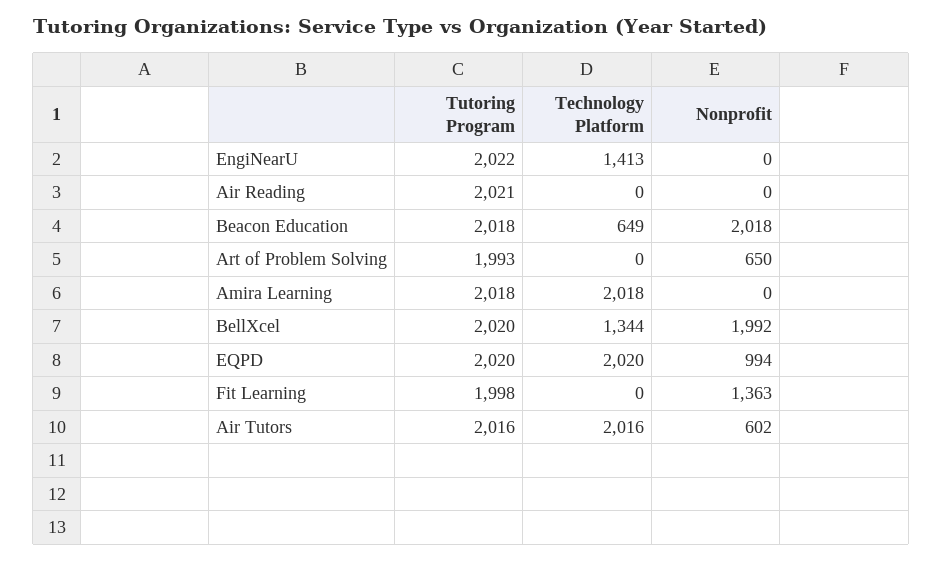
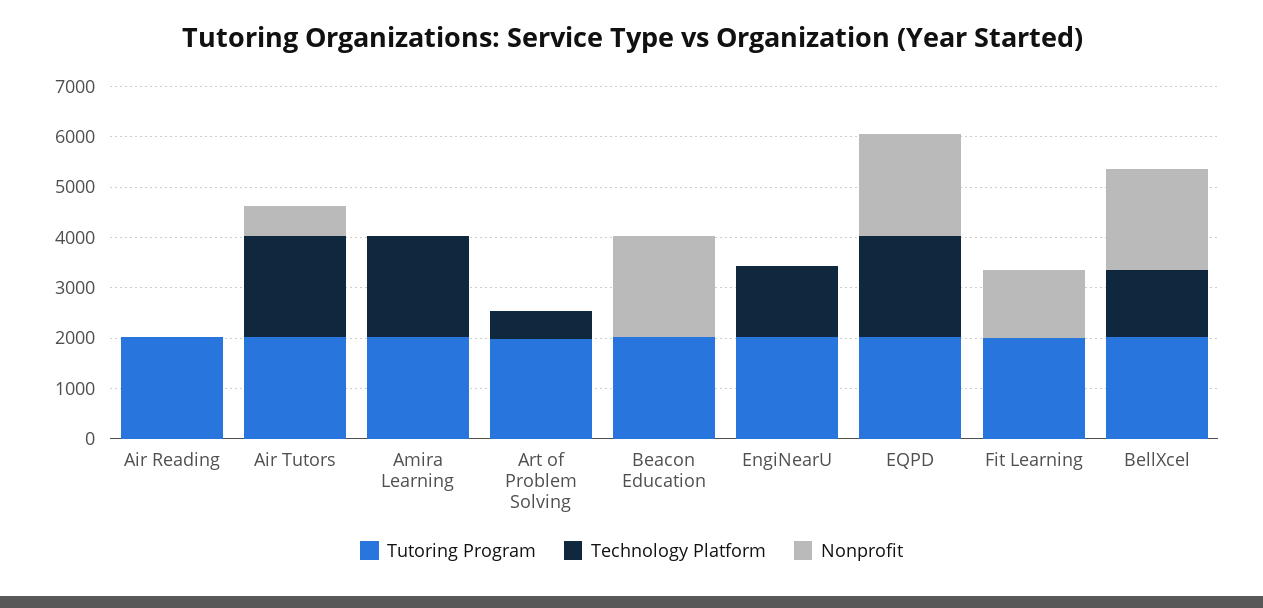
Technology Platform, Beacon Education: 649 -> 0
Technology Platform, Art of Problem Solving: 0 -> 600
Nonprofit, Art of Problem Solving: 650 -> 0
Nonprofit, EQPD: 994 -> 2000

